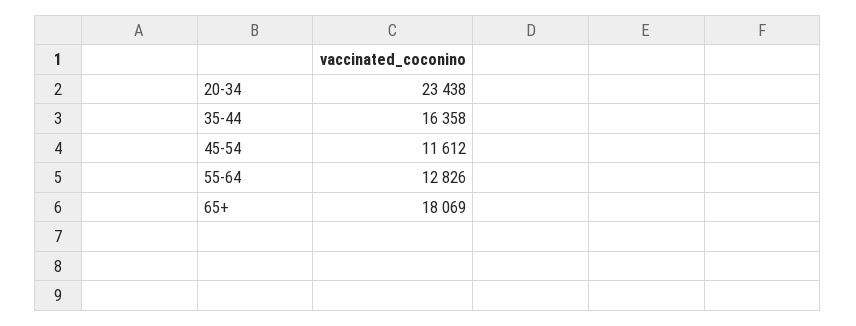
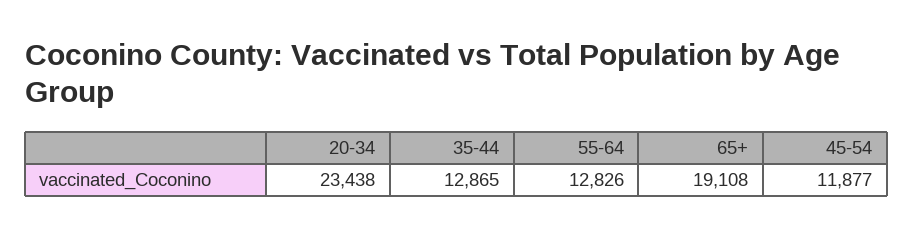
35-44: 16358 -> 12865
45-54: 11612 -> 11877
65+: 18069 -> 19108

